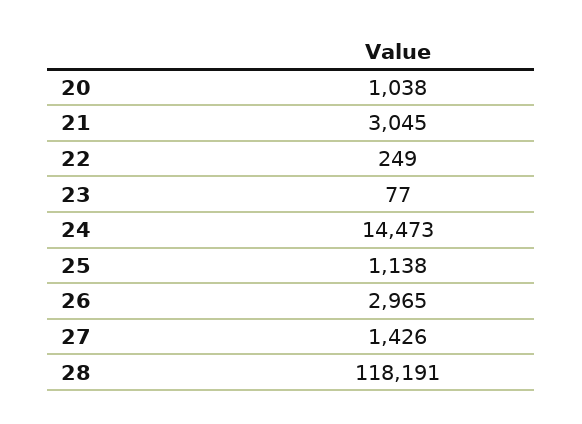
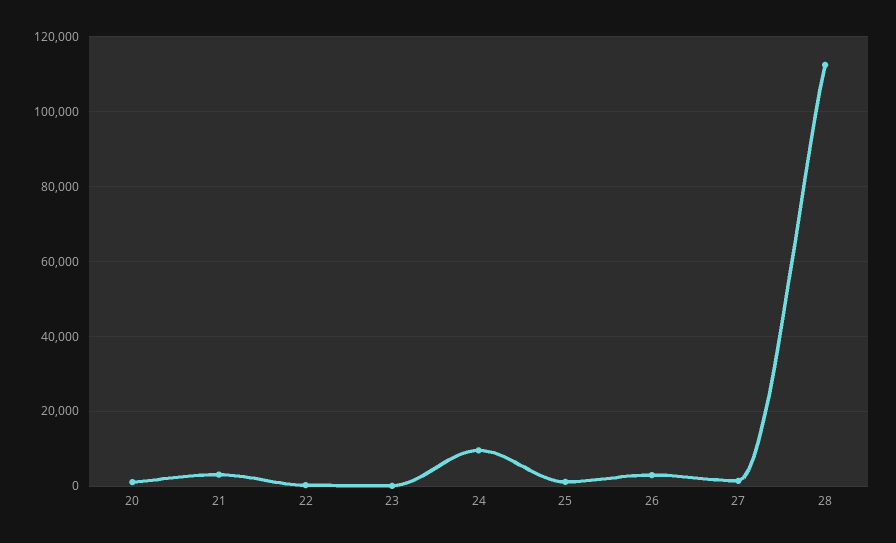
24: 14473 -> 10000
28: 118191 -> 112000

